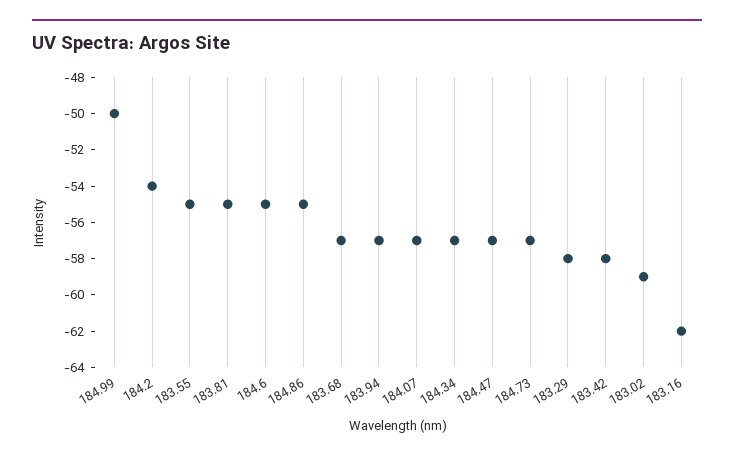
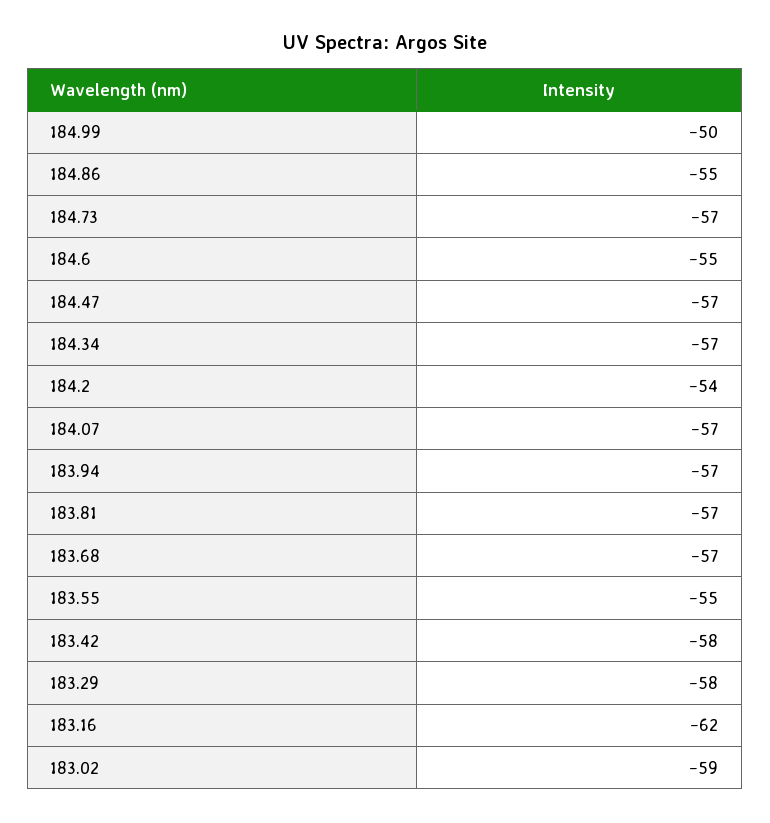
183.81: -55 -> -57

